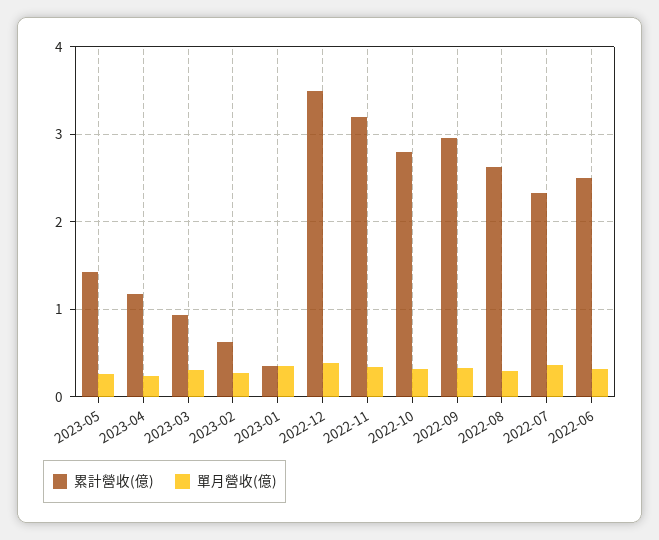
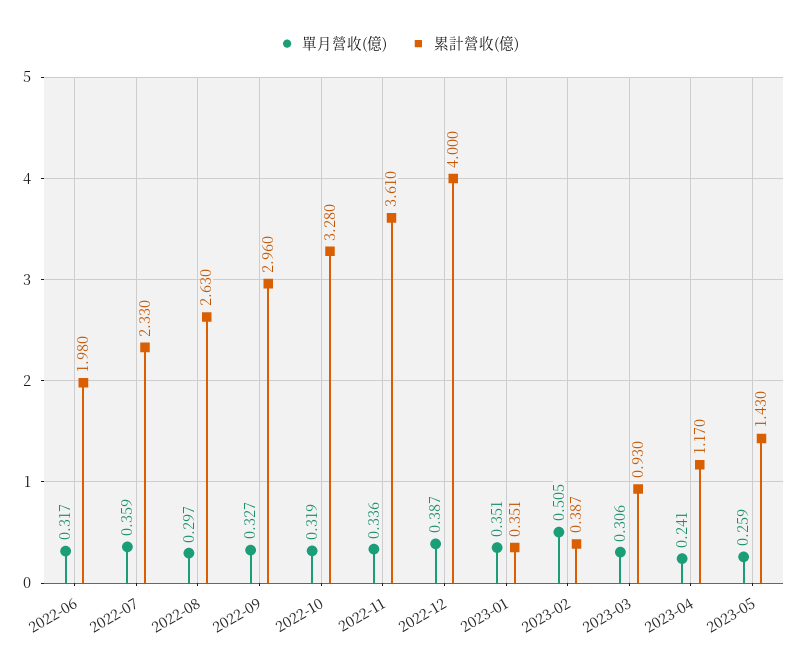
累計營收(億), 2023-02: 0.6 -> 0.387
單月營收(億), 2023-02: 0.3 -> 0.505
累計營收(億), 2022-12: 3.5 -> 4
累計營收(億), 2022-11: 3.2 -> 3.61
累計營收(億), 2022-10: 2.8 -> 3.28
累計營收(億), 2022-06: 2.5 -> 1.98

